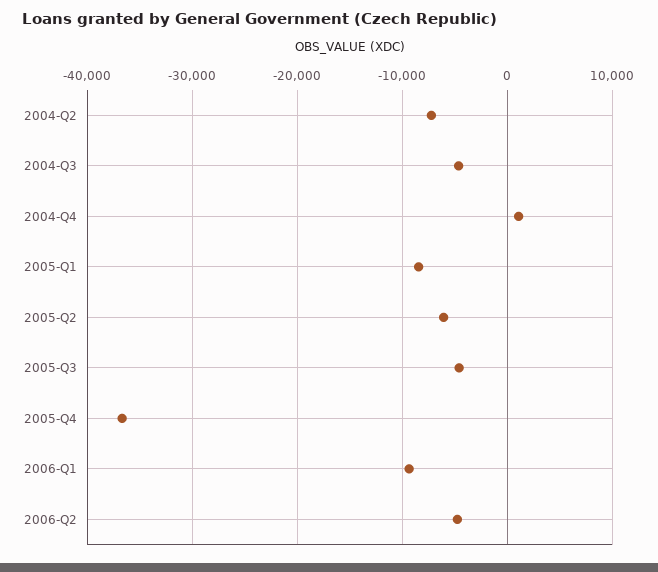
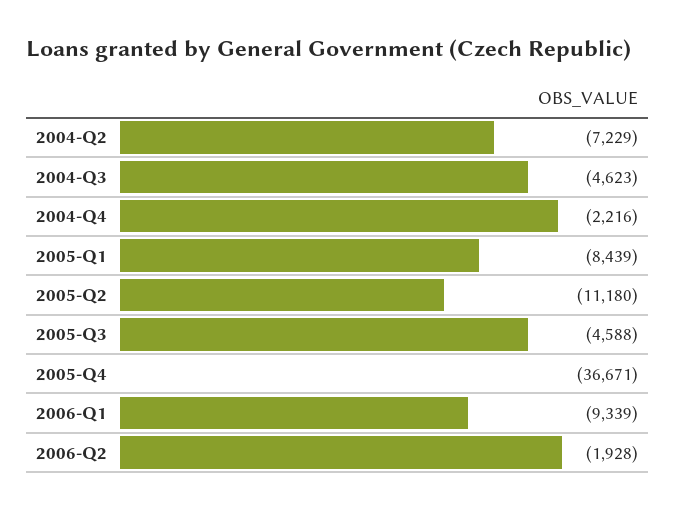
2004-Q4: 1000 -> -2216
2005-Q2: -6000 -> -11180
2006-Q2: -5000 -> -1928

